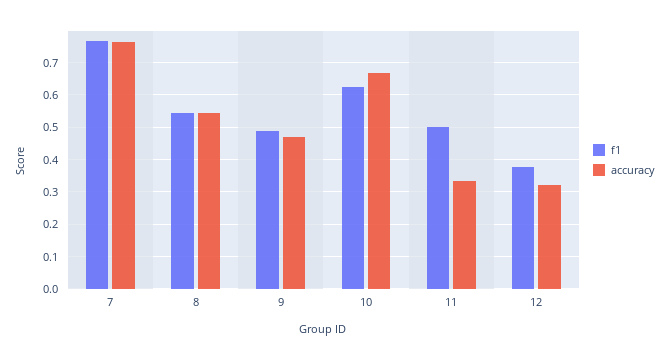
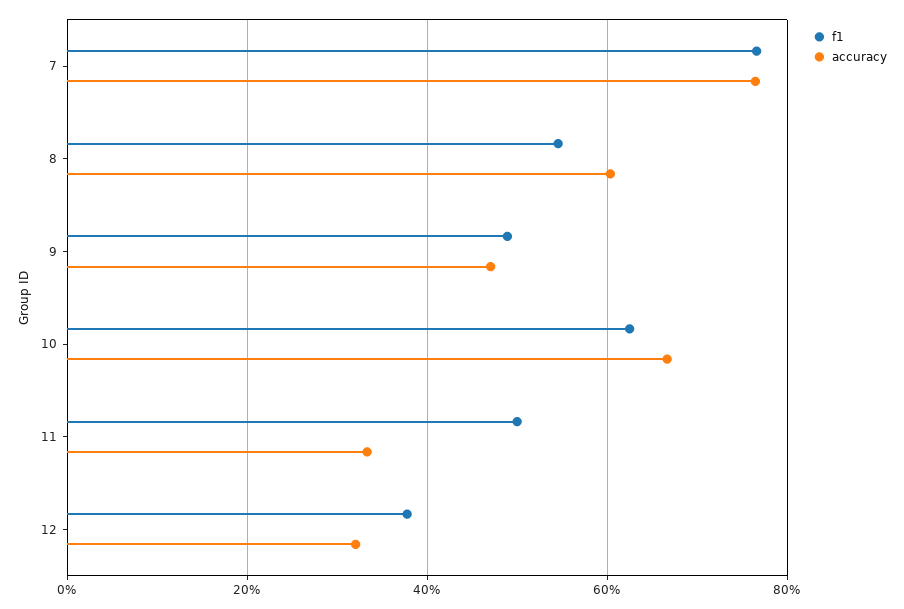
accuracy, 8: 0.54 -> 0.6

